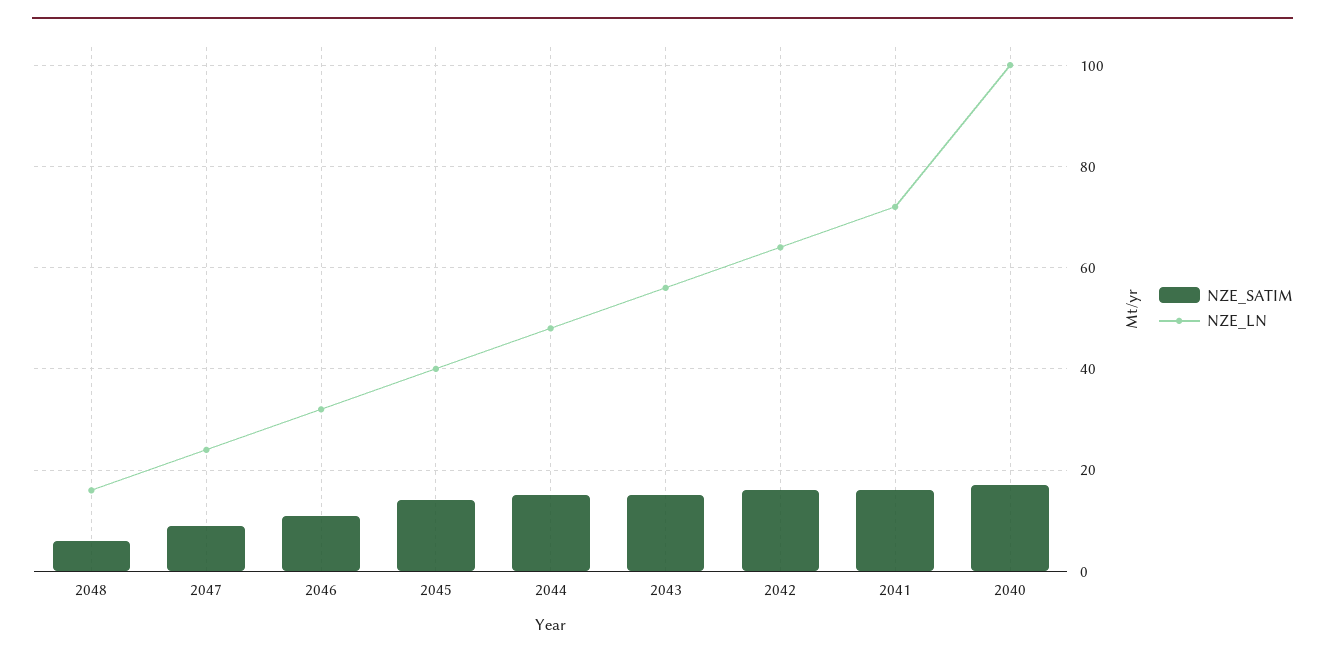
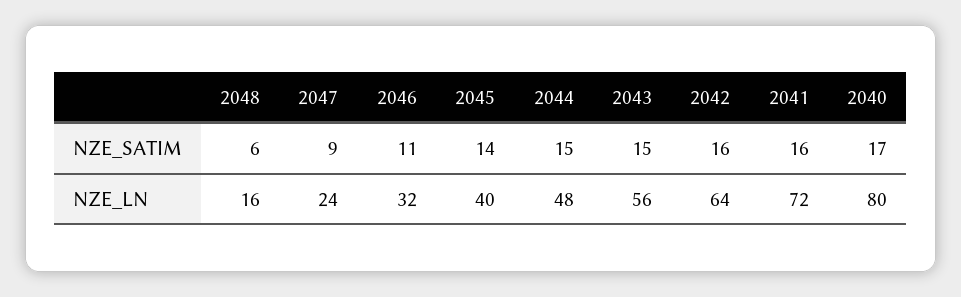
NZE_LN, 2040: 100 -> 80

